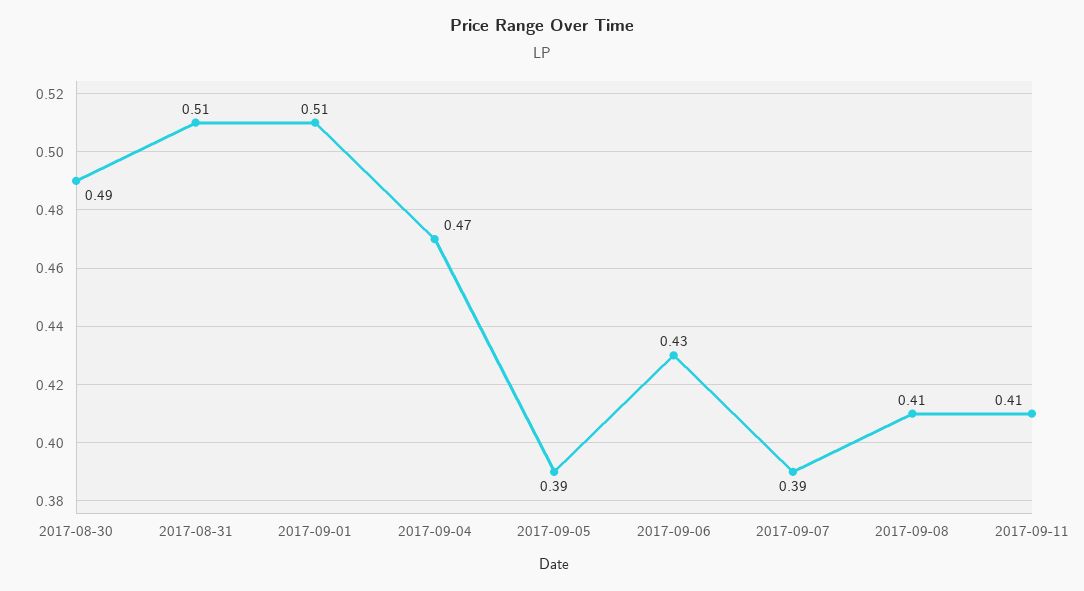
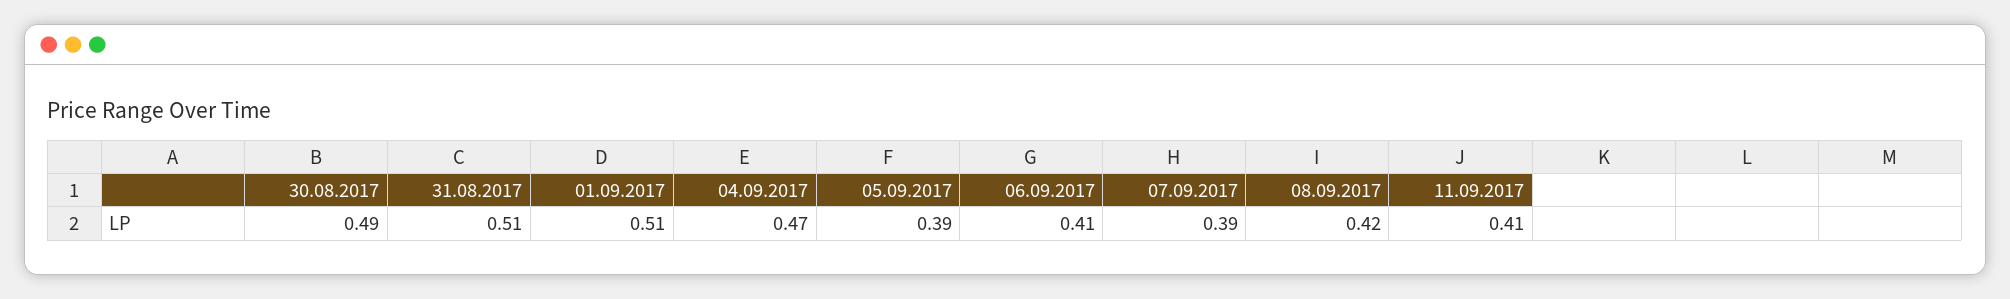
2017-09-06: 0.43 -> 0.41
2017-09-08: 0.41 -> 0.42

